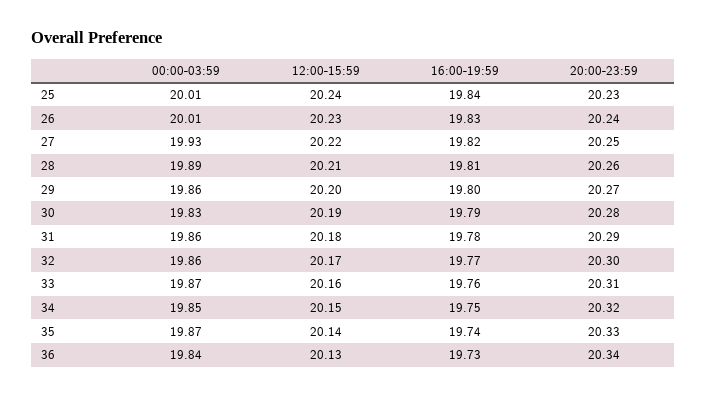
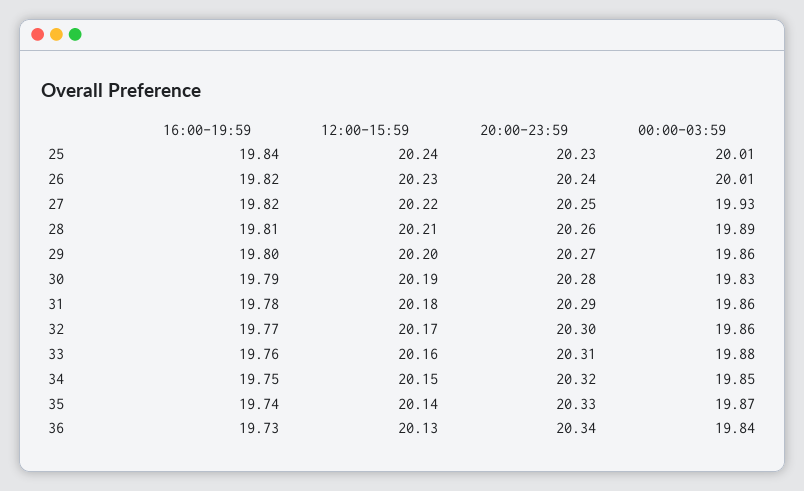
16:00-19:59, 26: 19.83 -> 19.82
00:00-03:59, 33: 19.87 -> 19.88

